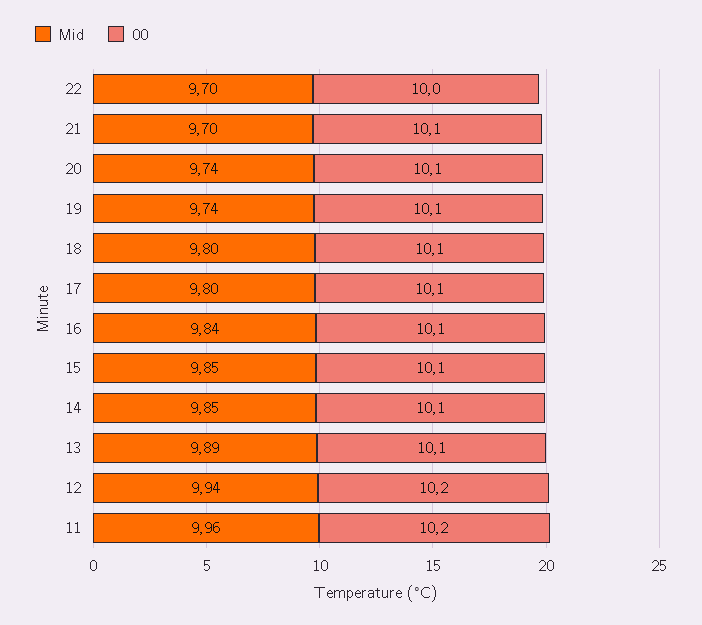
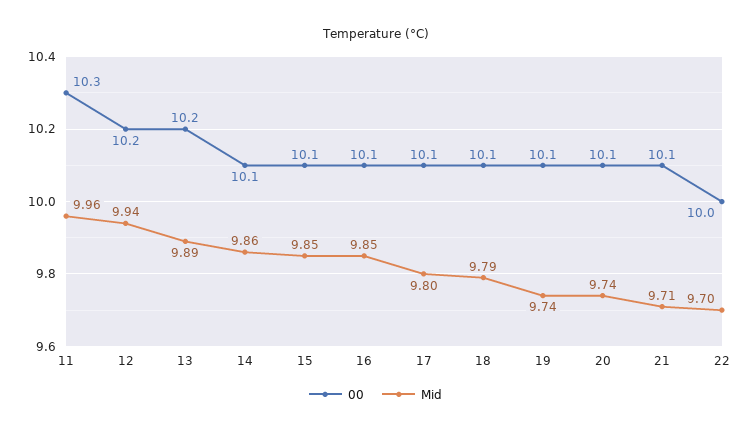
Mid, 21: 9.7 -> 9.71
Mid, 18: 9.8 -> 9.79
Mid, 16: 9.84 -> 9.85
Mid, 14: 9.85 -> 9.86
00, 13: 10.1 -> 10.2
00, 11: 10.2 -> 10.3

